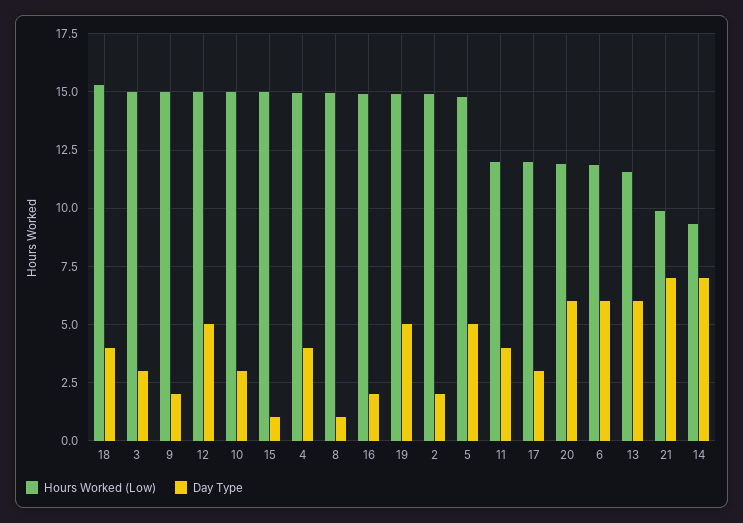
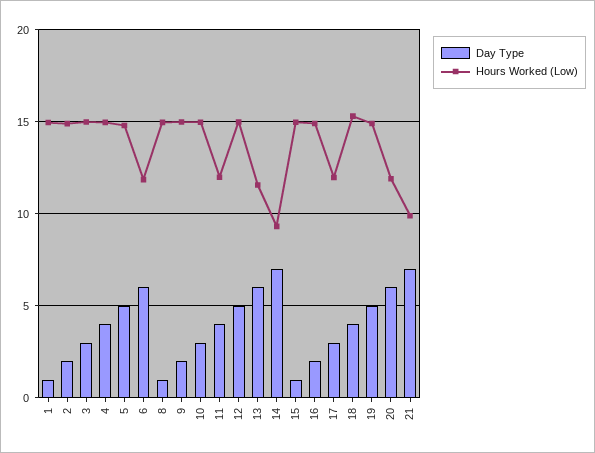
Day Type, 1: none -> 1
Hours Worked (Low), 1: none -> 15

